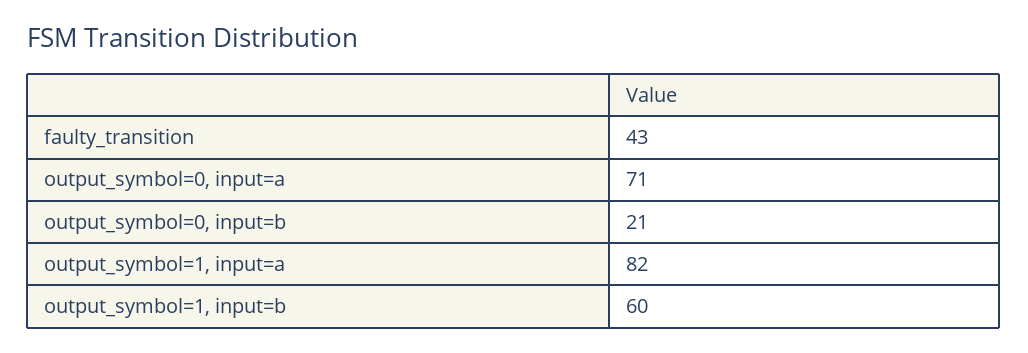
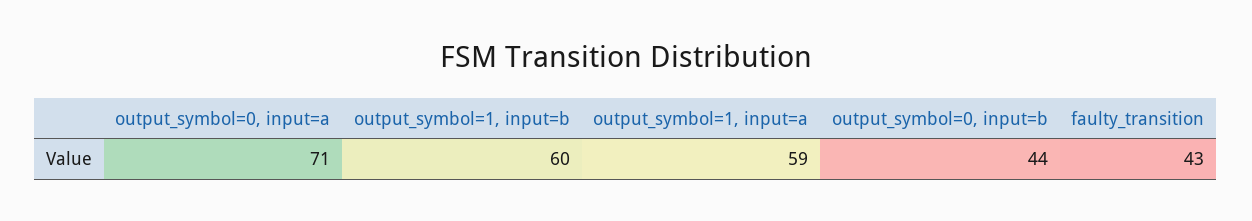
output_symbol=0, input=b: 21 -> 44
output_symbol=1, input=a: 82 -> 59

